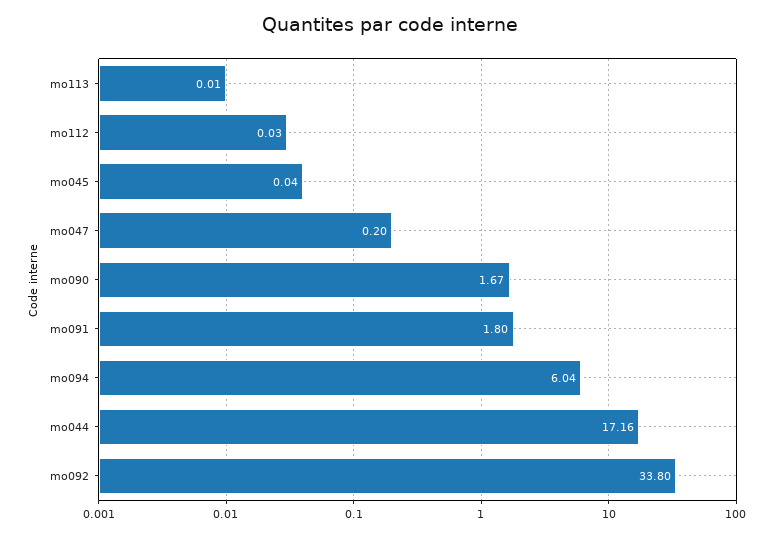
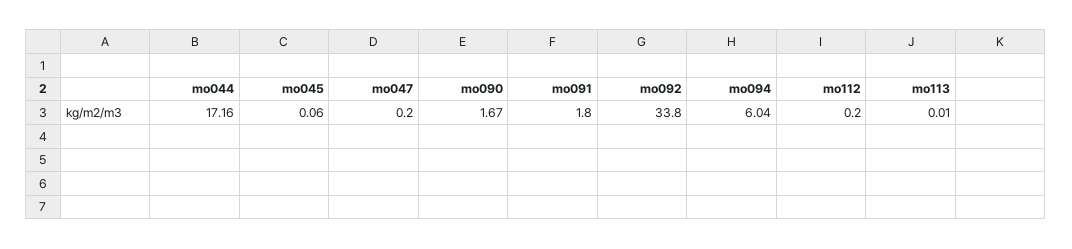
mo112: 0.03 -> 0.2
mo045: 0.04 -> 0.06

